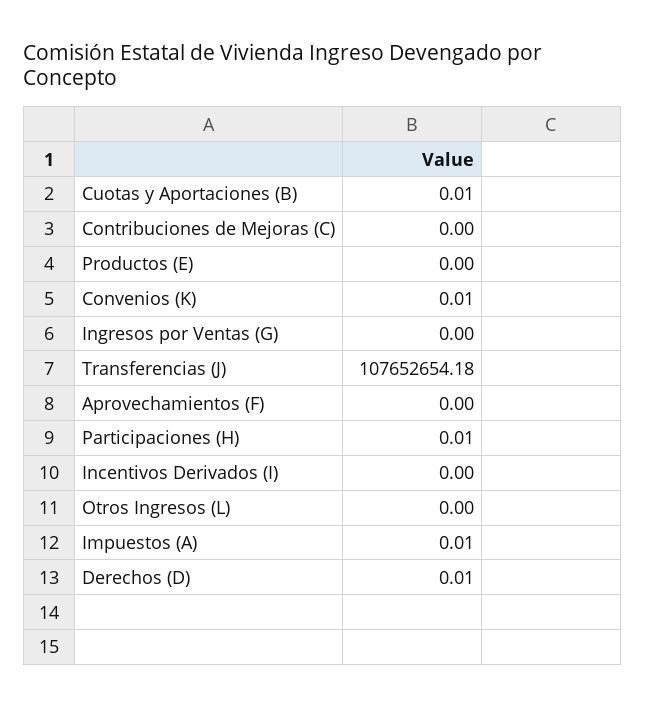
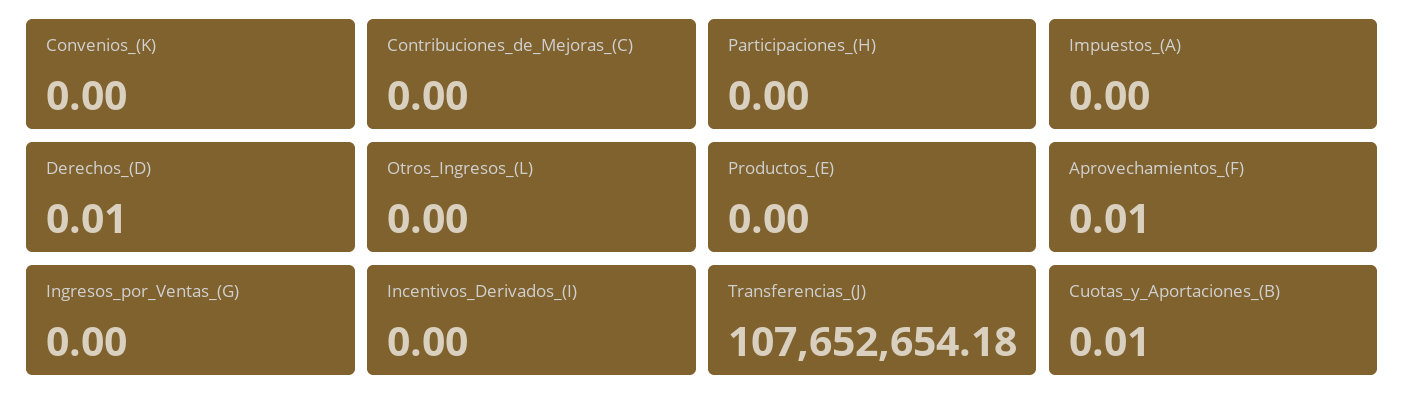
Convenios (K): 0.01 -> 0
Aprovechamientos (F): 0 -> 0.01
Participaciones (H): 0.01 -> 0
Impuestos (A): 0.01 -> 0

